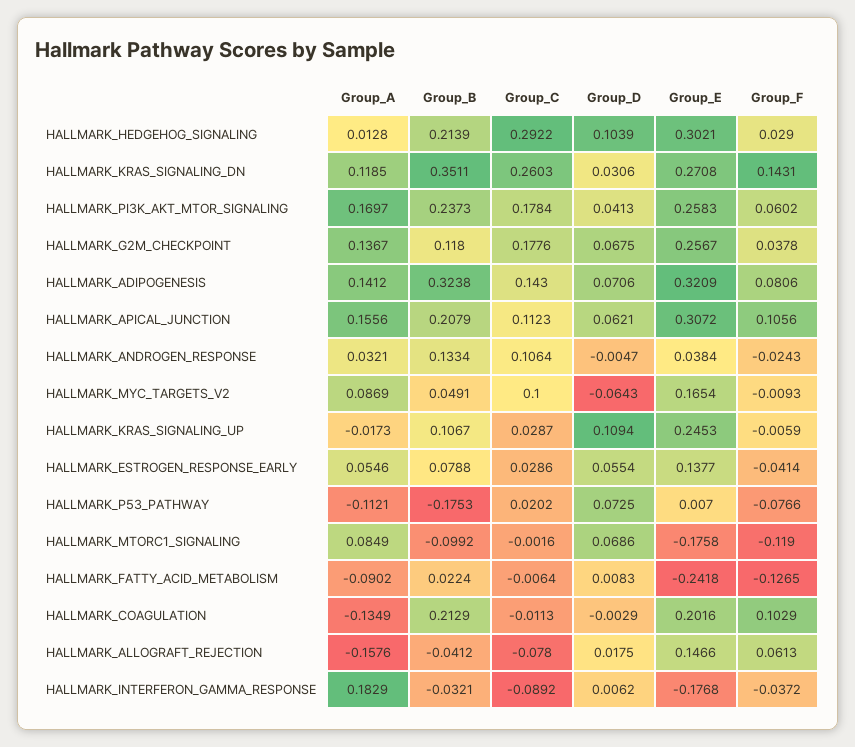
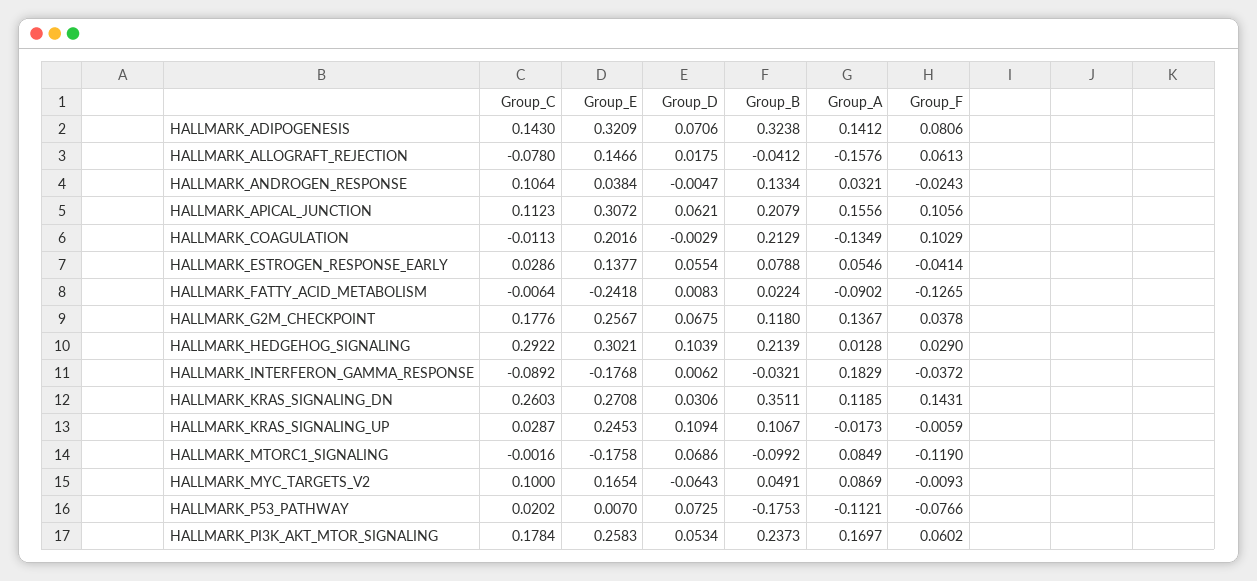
Group_D, HALLMARK_PI3K_AKT_MTOR_SIGNALING: 0.0413 -> 0.0534

